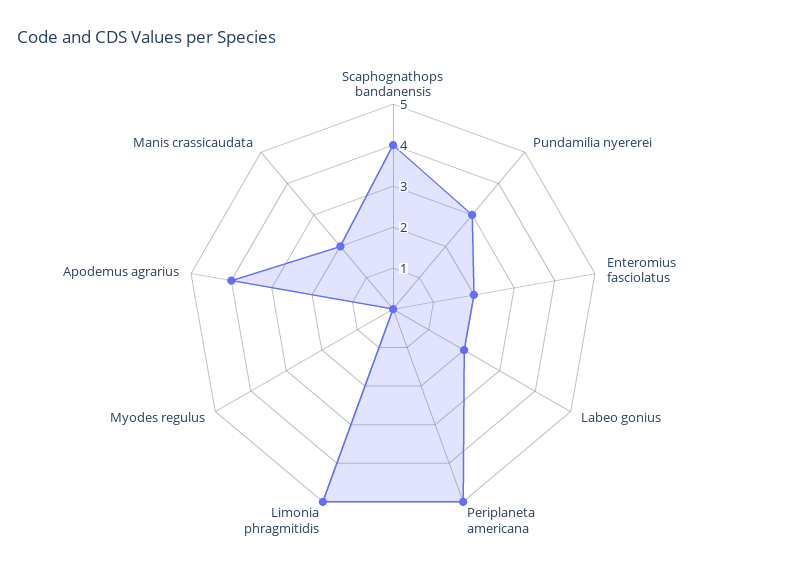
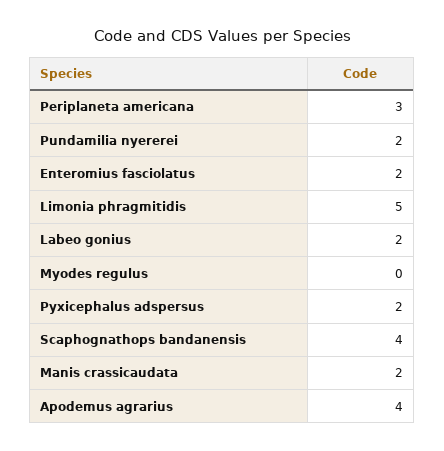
Pundamilia nyererei: 3 -> 2
Periplaneta americana: 5 -> 3
Pyxicephalus adspersus: none -> 2

